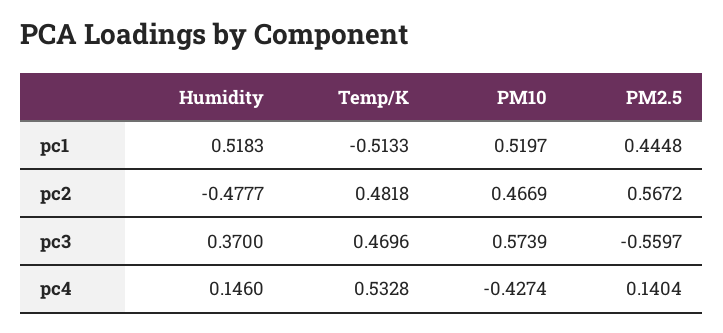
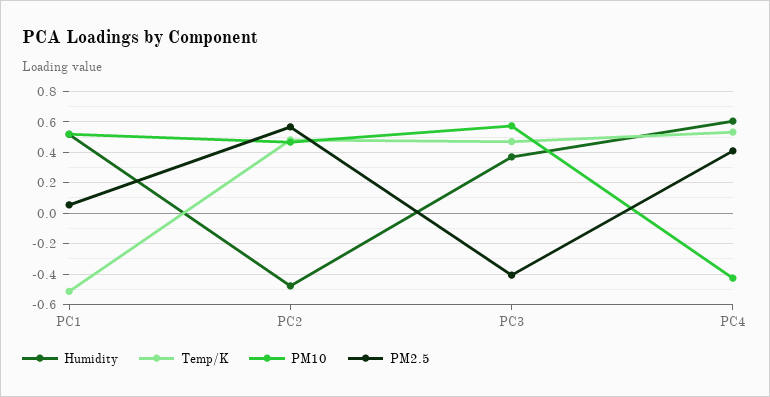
PM2.5, pc1: 0.4448 -> 0.05
PM2.5, pc3: -0.5597 -> -0.4
Humidity, pc4: 0.146 -> 0.6
PM2.5, pc4: 0.1404 -> 0.4

